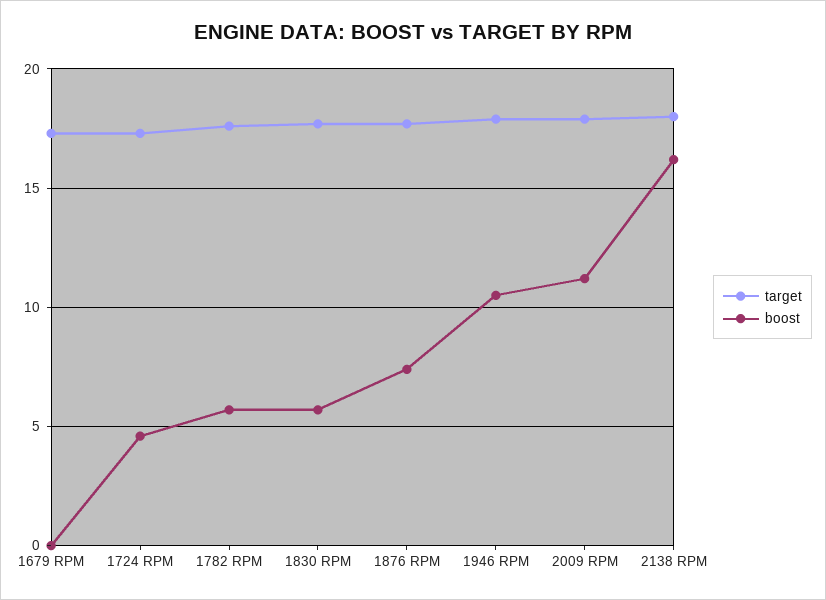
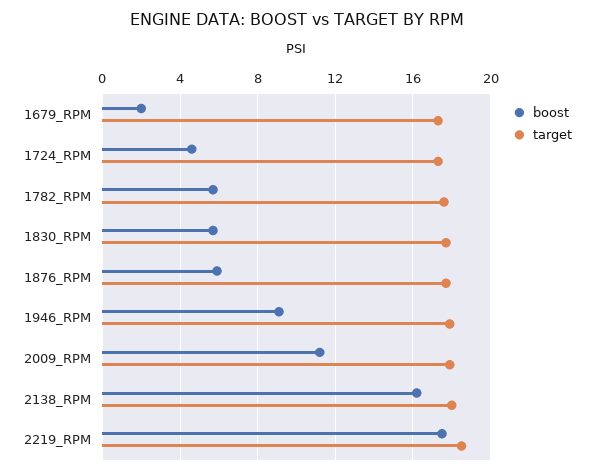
boost, 1679 RPM: 0 -> 2
boost, 1876 RPM: 7.5 -> 6
boost, 1946 RPM: 10.5 -> 9
boost, 2219_RPM: none -> 17.5
target, 2219_RPM: none -> 18.5

